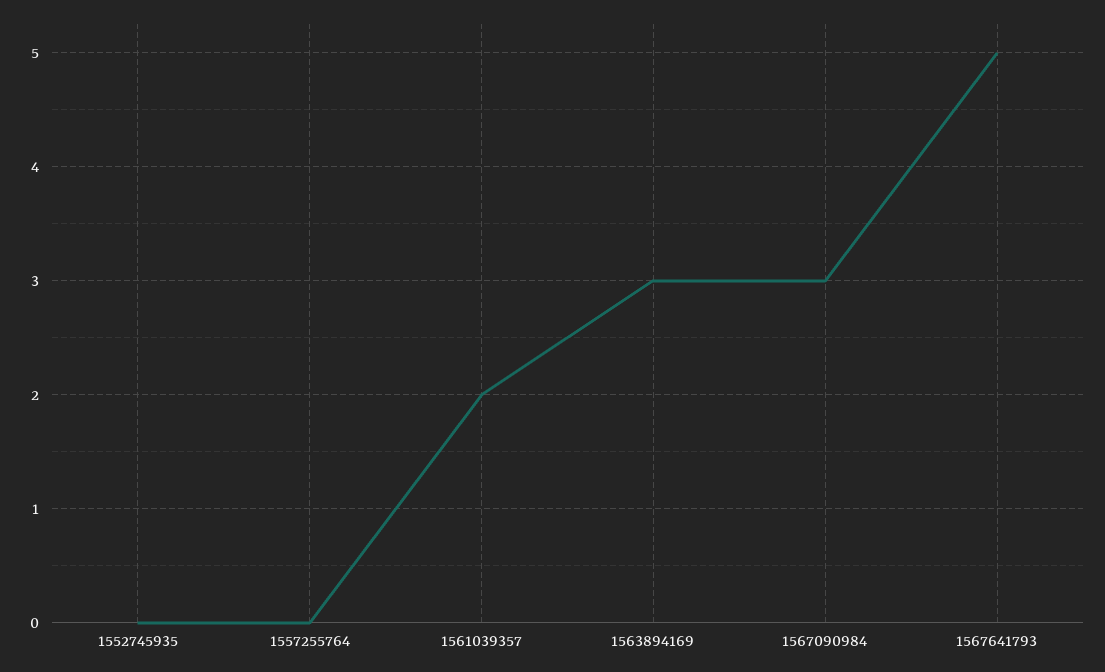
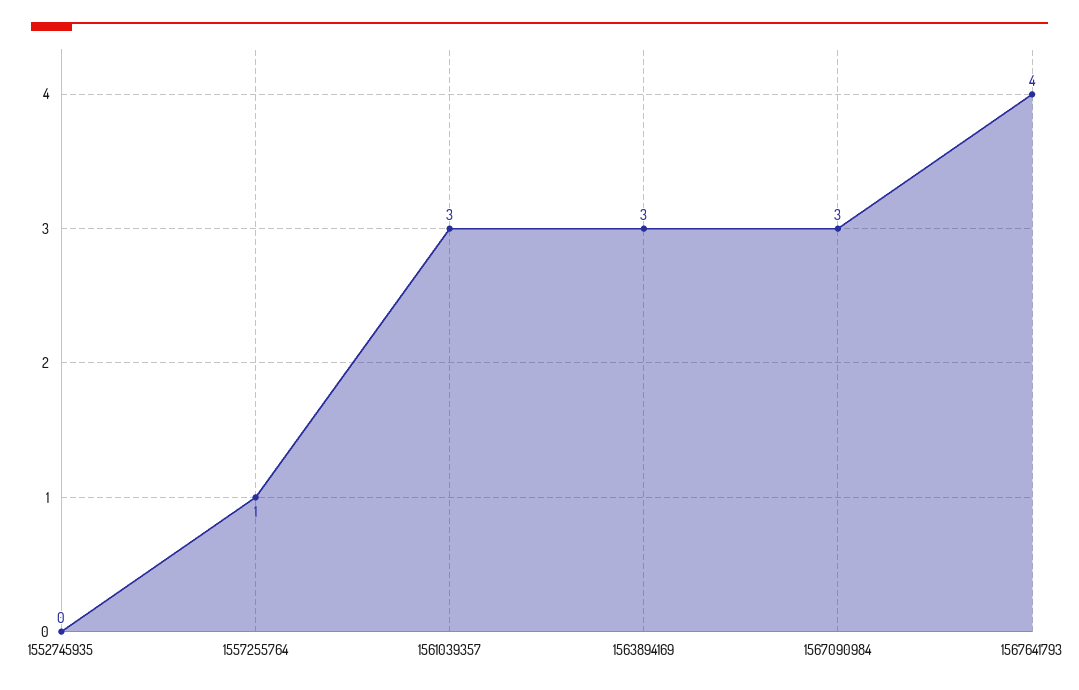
1557255764: 0 -> 1
1561039357: 2 -> 3
1567641793: 5 -> 4

